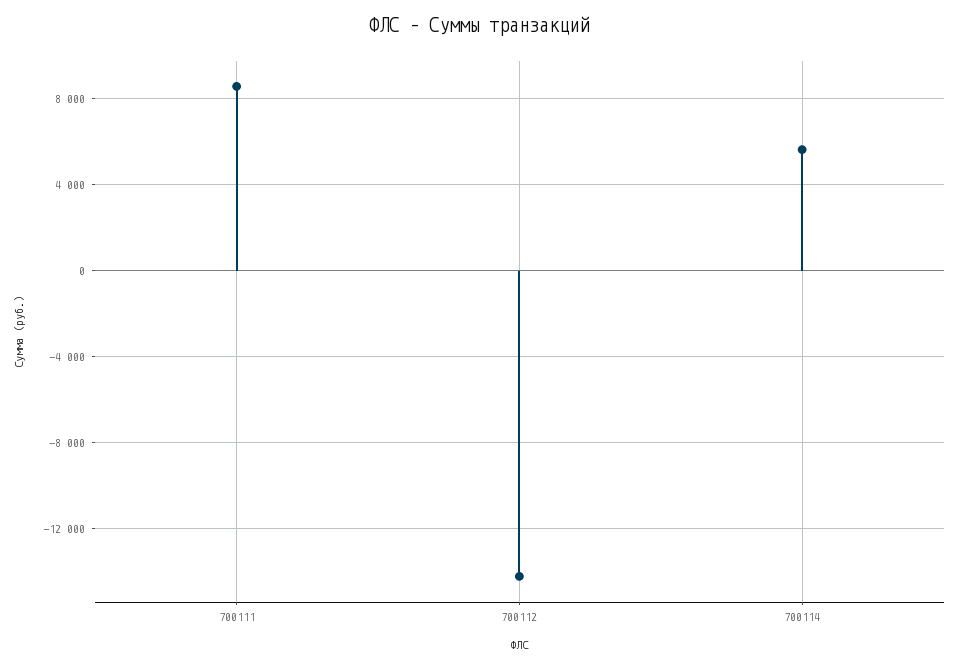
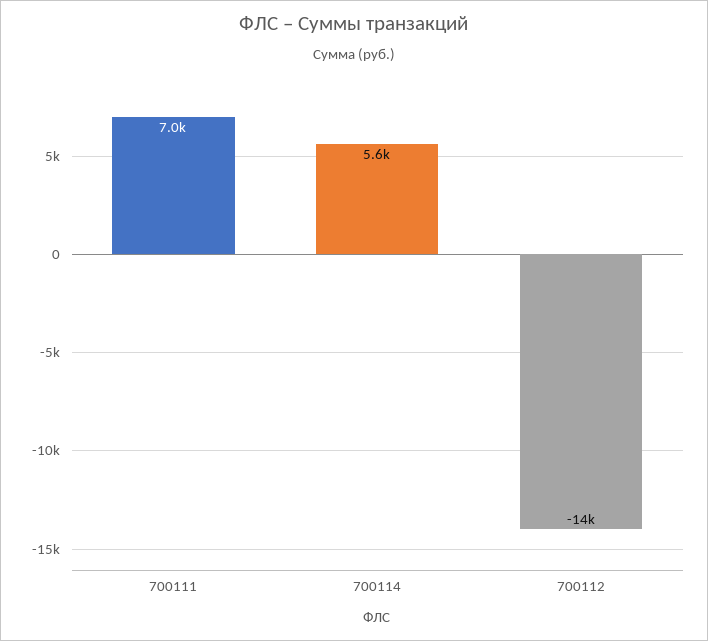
700111: 8500 -> 7000

